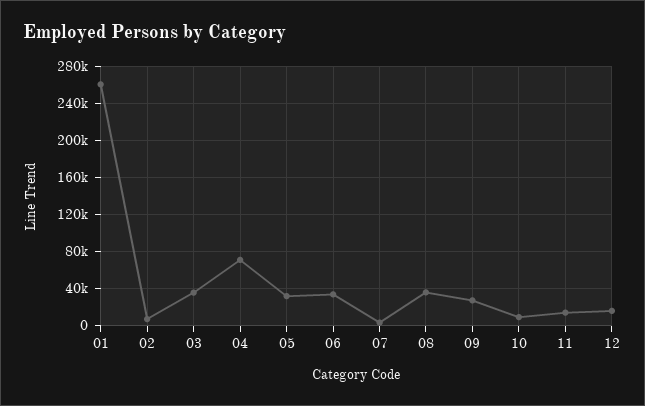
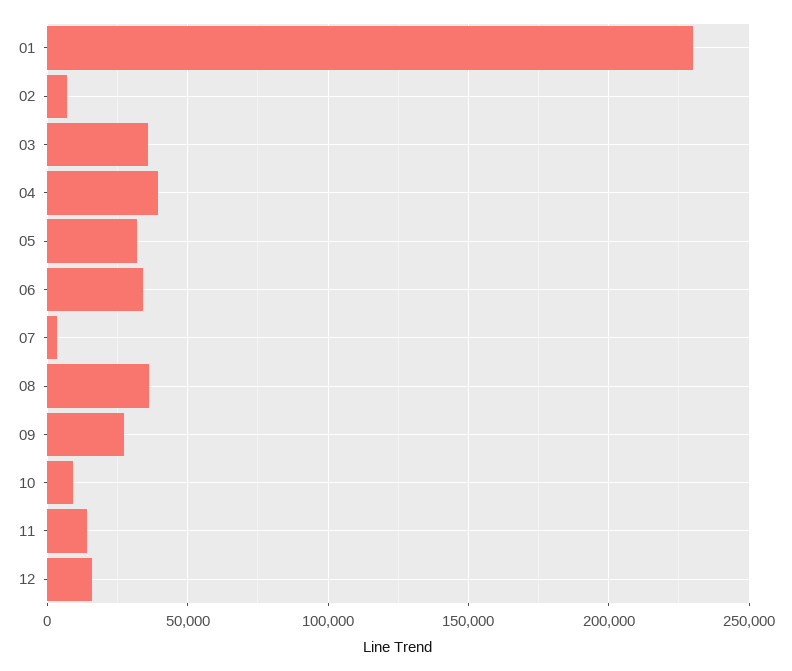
01: 260000 -> 230000
04: 70000 -> 40000

